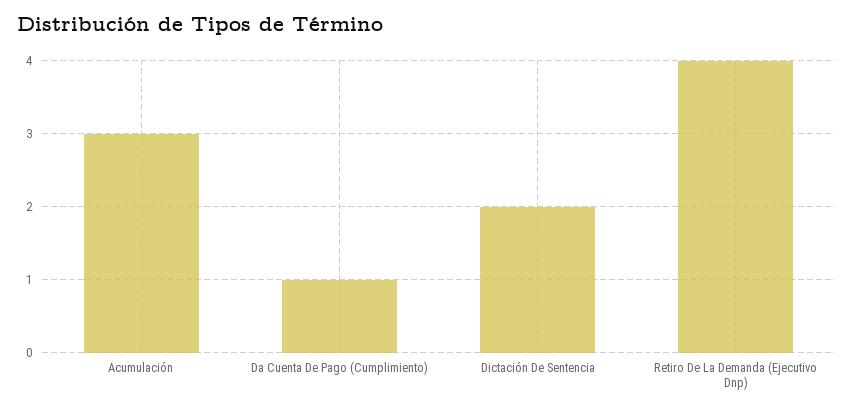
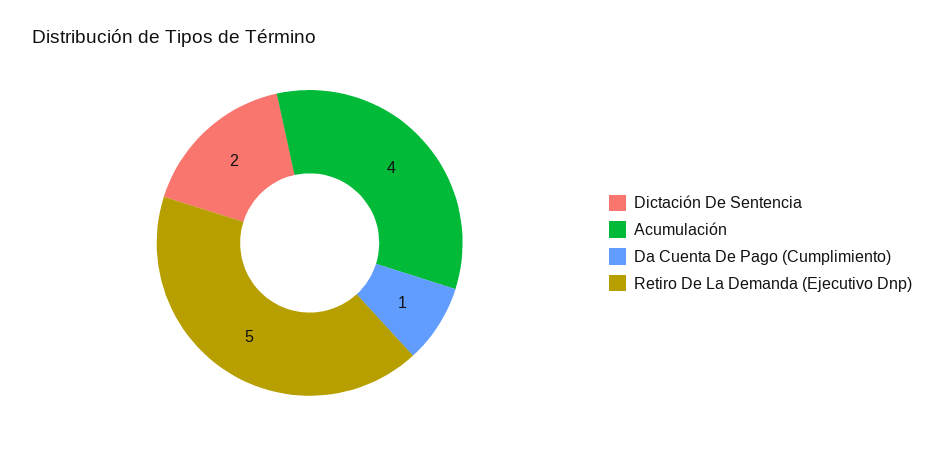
Acumulación: 3 -> 4
Retiro De La Demanda (Ejecutivo Dnp): 4 -> 5

